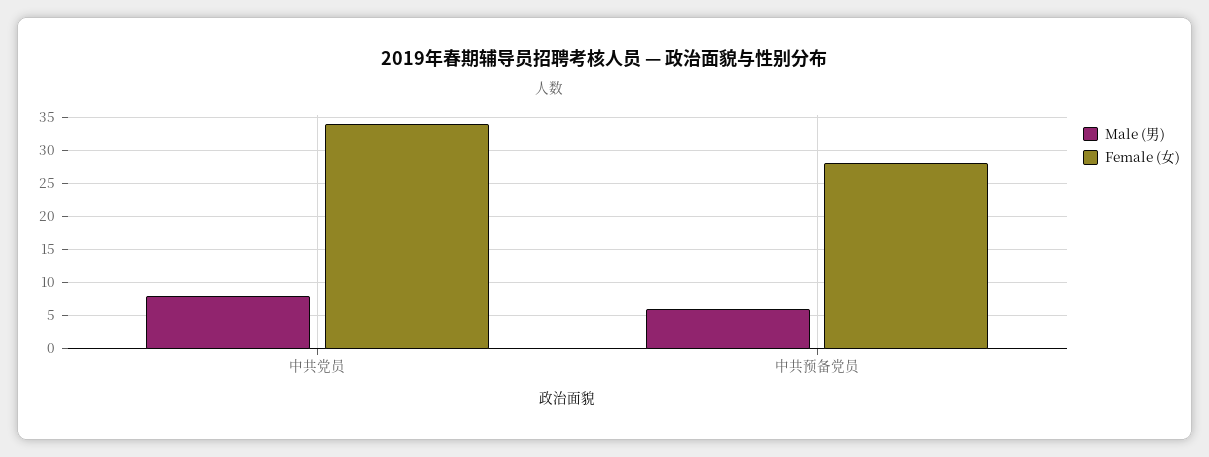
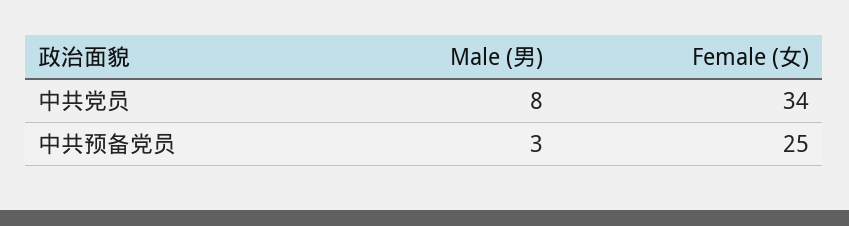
Male (男), 中共预备党员: 6 -> 3
Female (女), 中共预备党员: 28 -> 25

